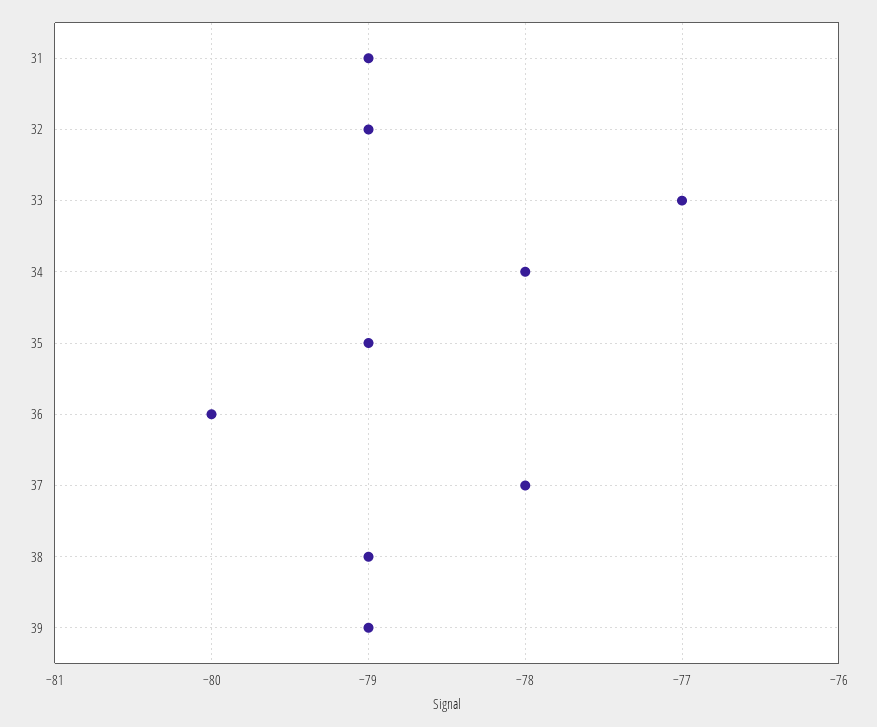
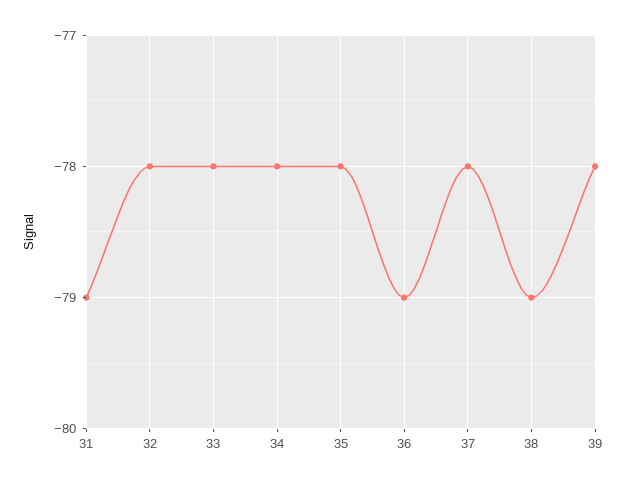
32: -79 -> -78
33: -77 -> -78
35: -79 -> -78
36: -80 -> -79
39: -79 -> -78

